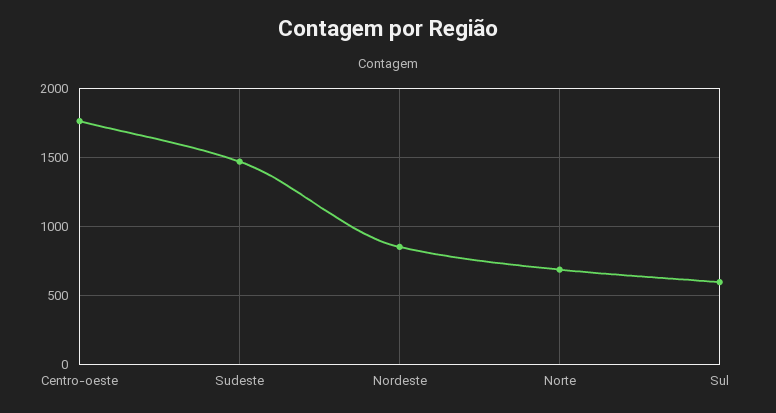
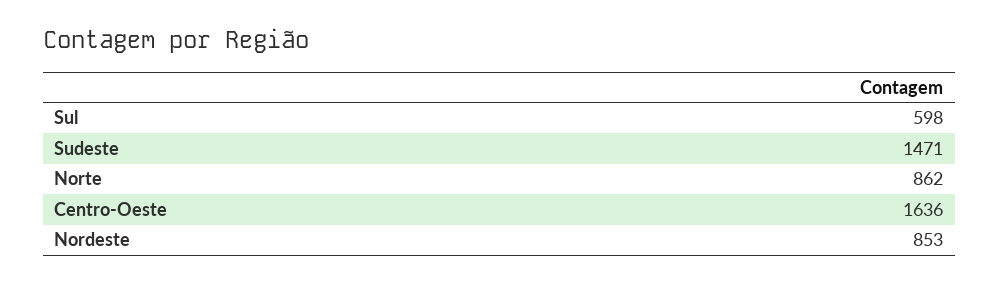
Centro-oeste: 1750 -> 1636
Norte: 700 -> 862

